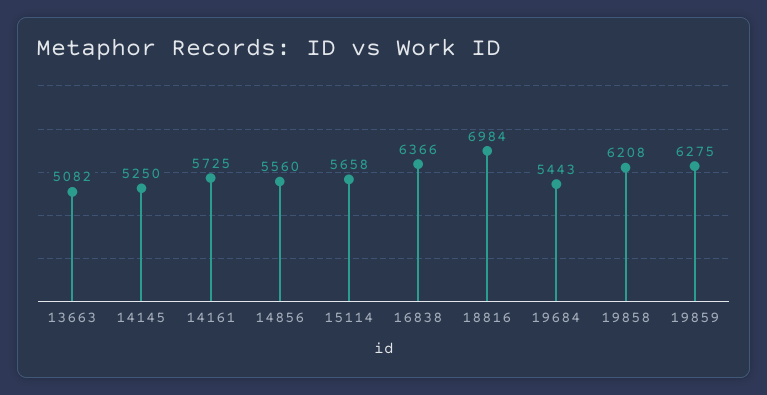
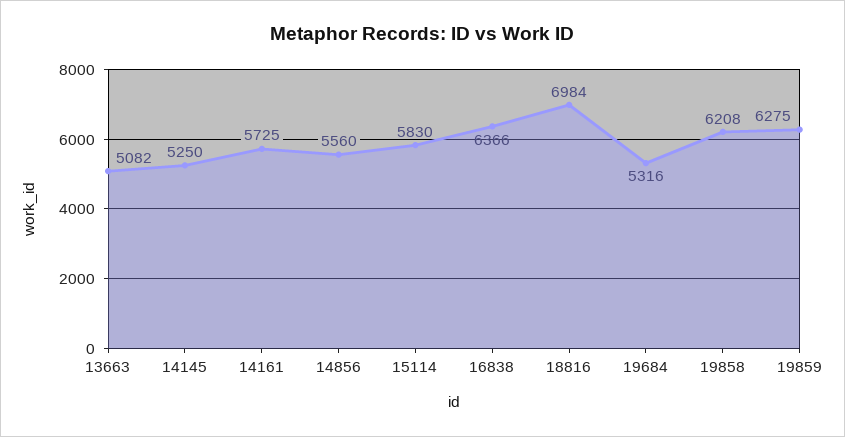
15114: 5658 -> 5830
19684: 5443 -> 5316

